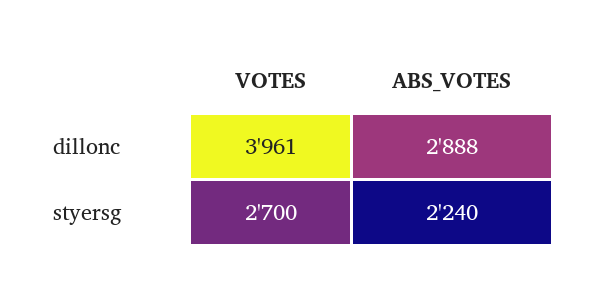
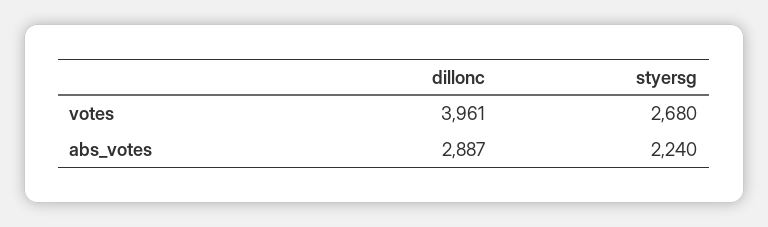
ABS_VOTES, dillonc: 2888 -> 2887
VOTES, styersg: 2700 -> 2680

